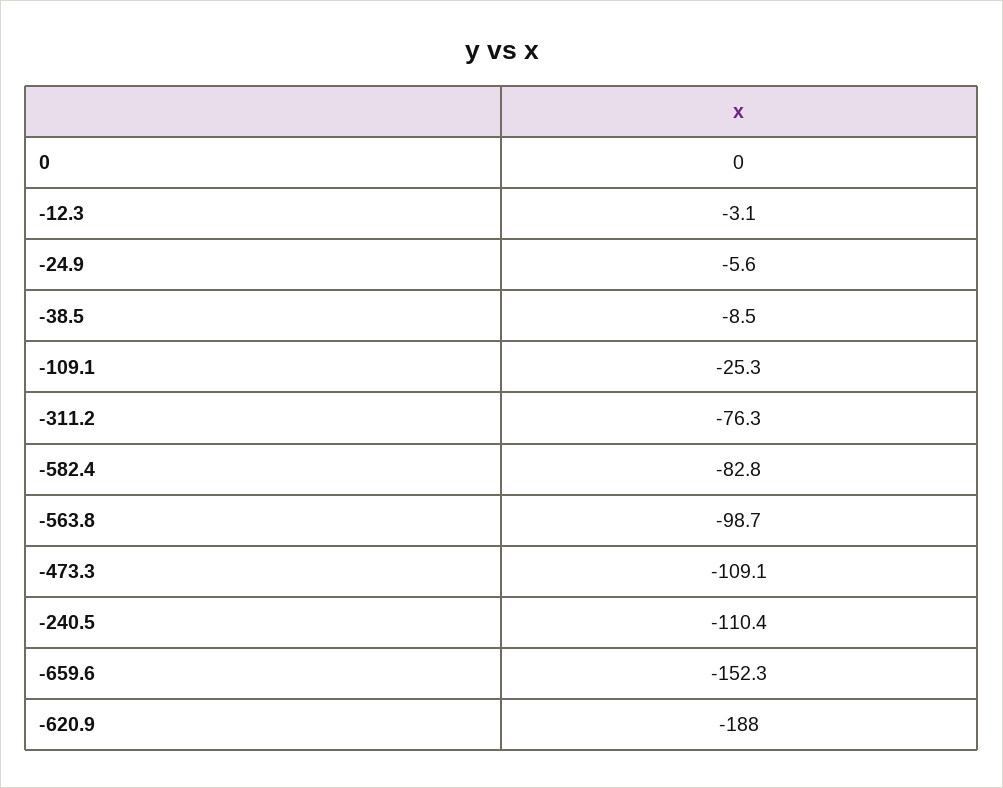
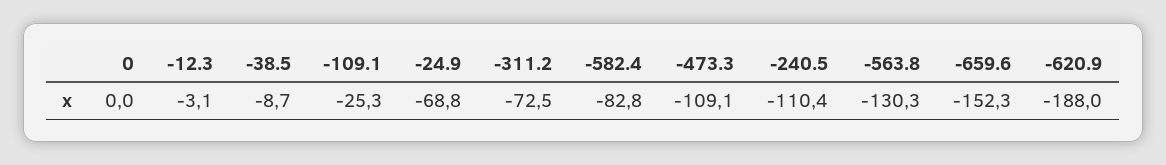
-24.9: -5.6 -> -68.8
-38.5: -8.5 -> -8.7
-311.2: -76.3 -> -72.5
-563.8: -98.7 -> -130.3

